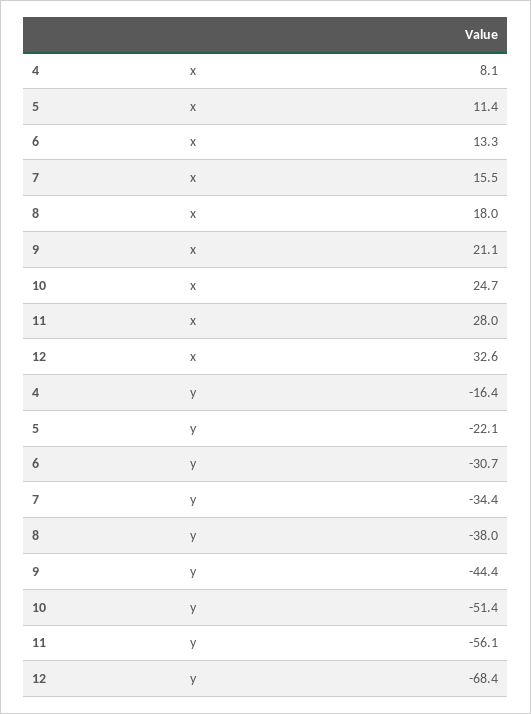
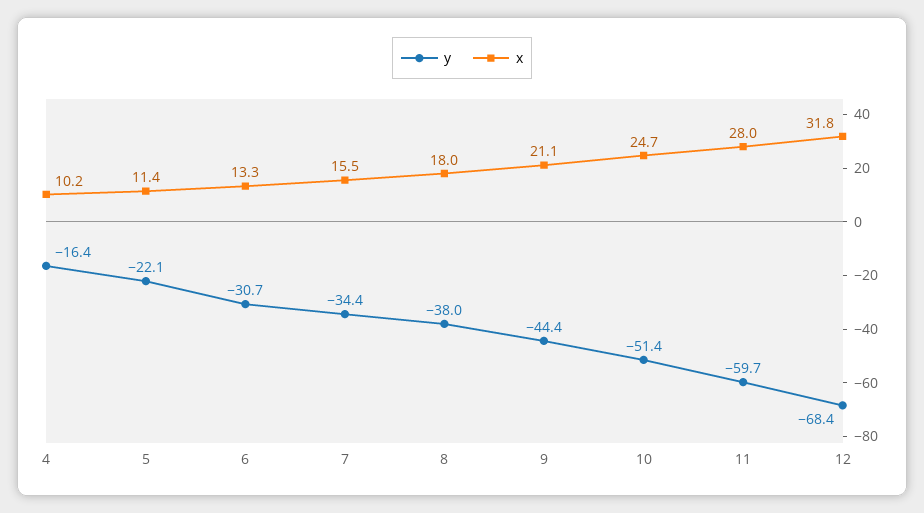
x, 4: 8.1 -> 10.2
x, 12: 32.6 -> 31.8
y, 11: -56.1 -> -59.7

